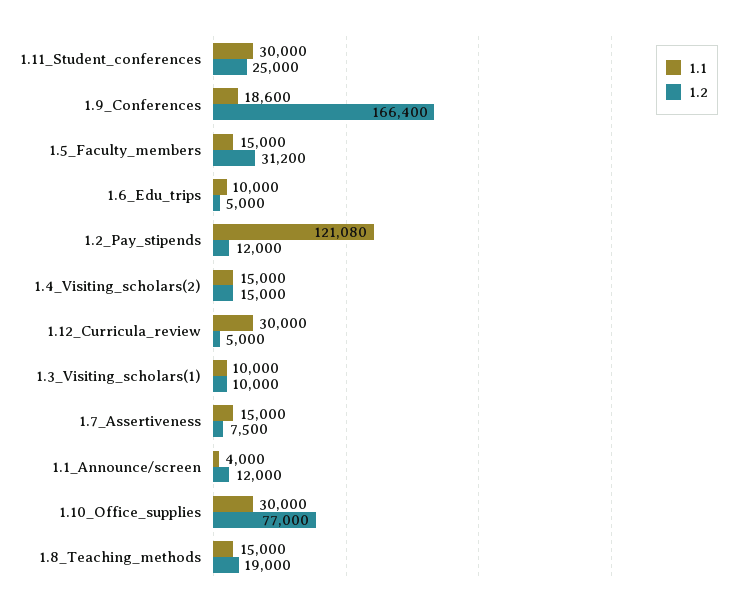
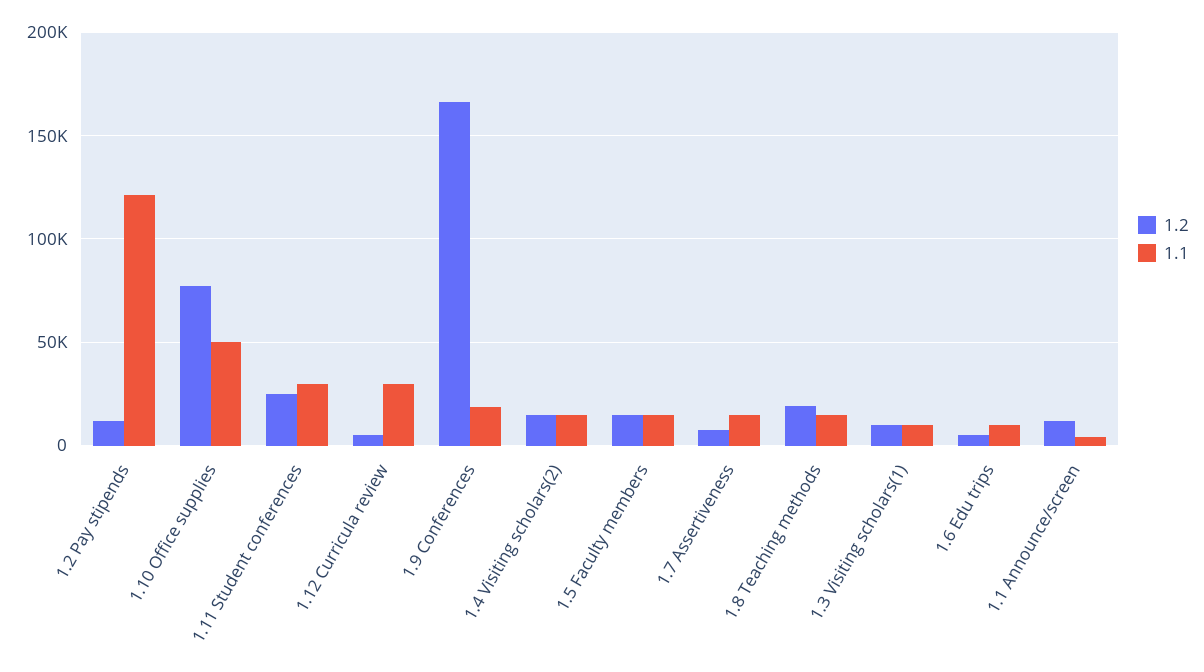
1.2, 1.5_Faculty_members: 31200 -> 15000
1.1, 1.10_Office_supplies: 30000 -> 50000

